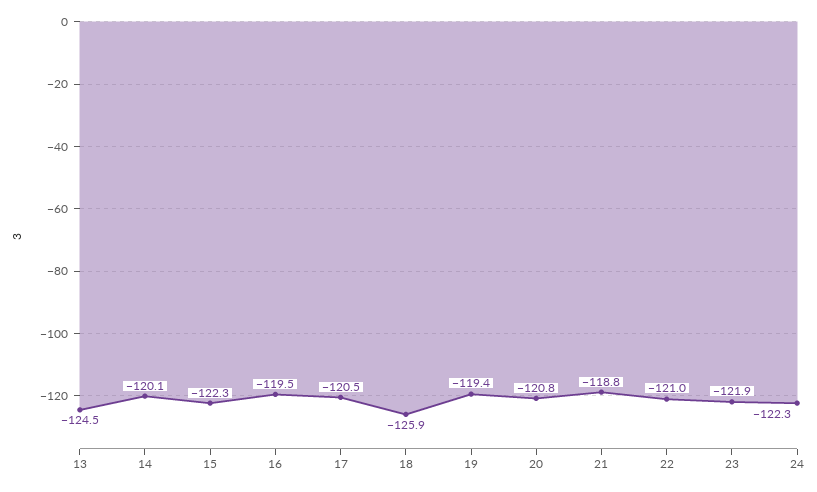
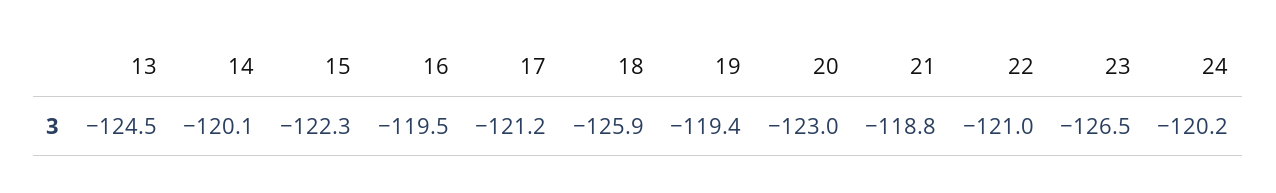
17: -120.5 -> -121.2
20: -120.8 -> -123
23: -121.9 -> -126.5
24: -122.3 -> -120.2

